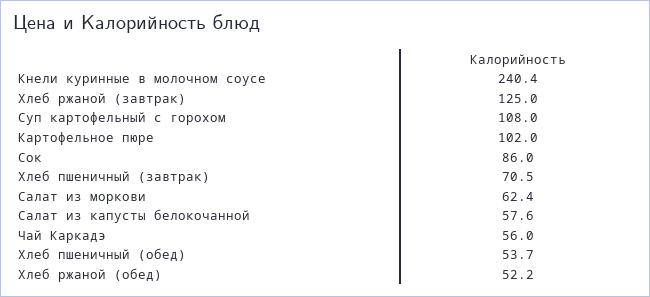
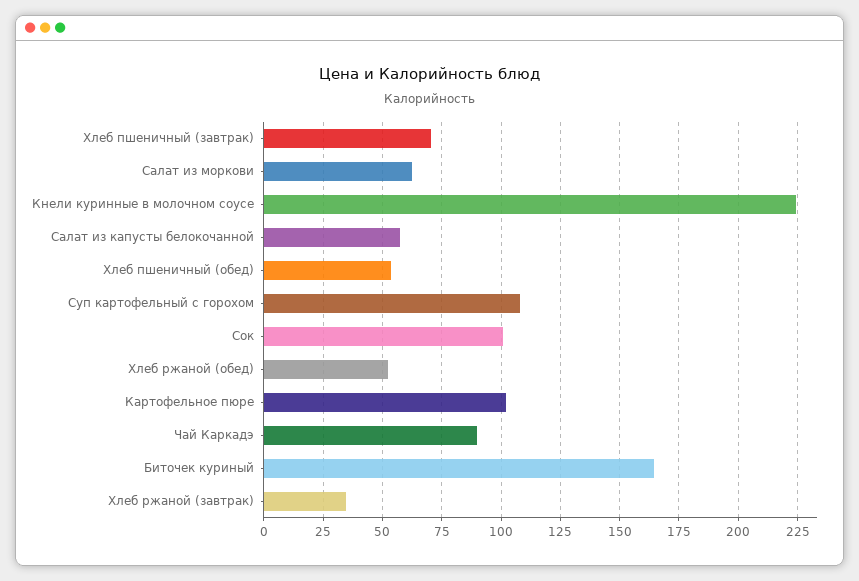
Кнели куринные в молочном соусе: 240.4 -> 225
Хлеб ржаной (завтрак): 125 -> 35
Сок: 86 -> 100
Чай Каркадэ: 56 -> 90
Биточек куриный: none -> 165

